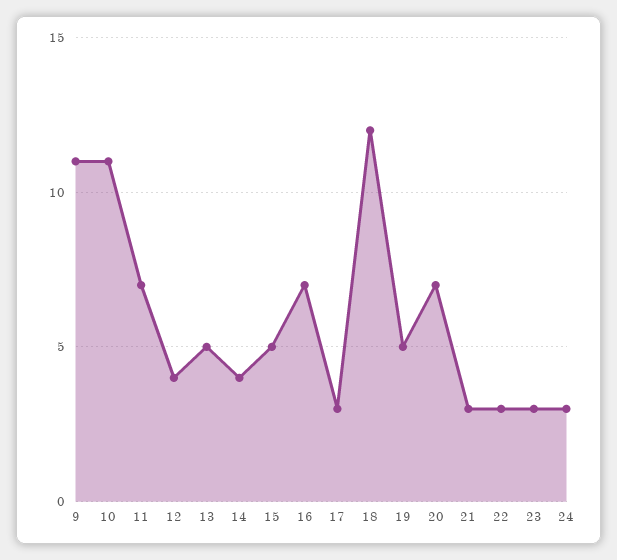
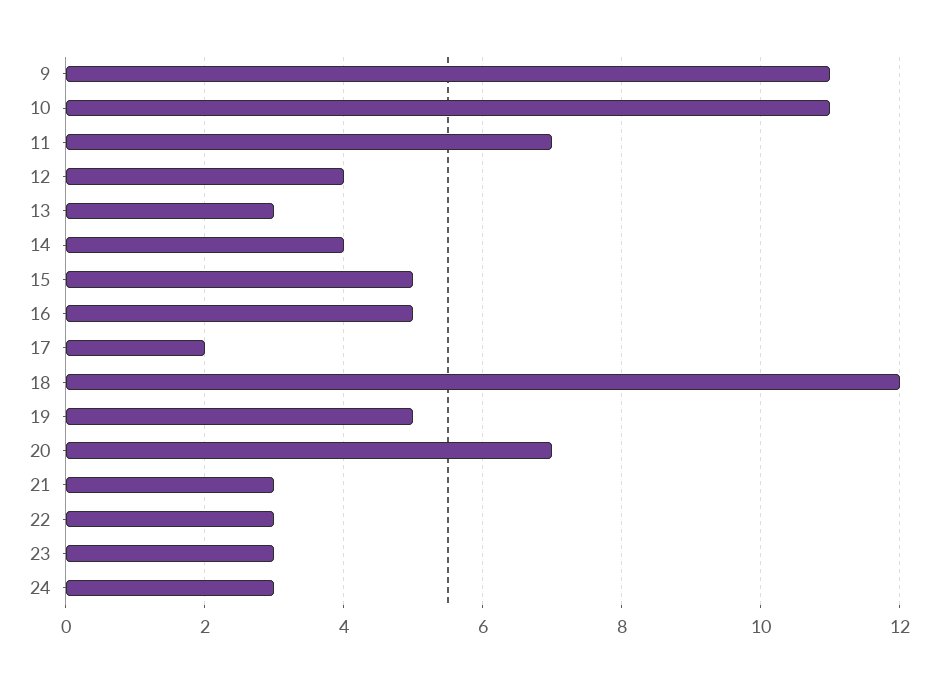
13: 5 -> 3
16: 7 -> 5
17: 3 -> 2

